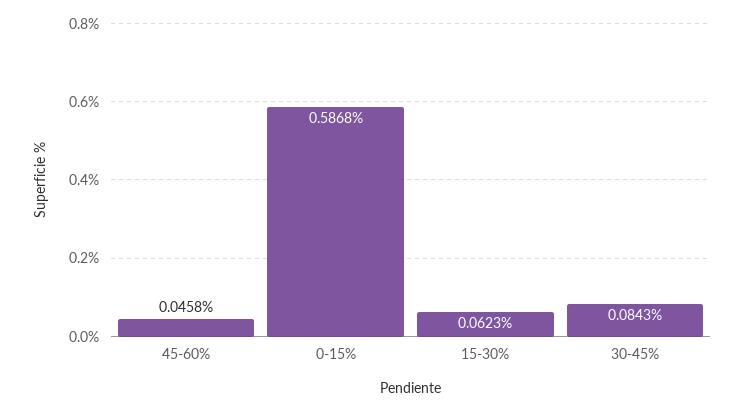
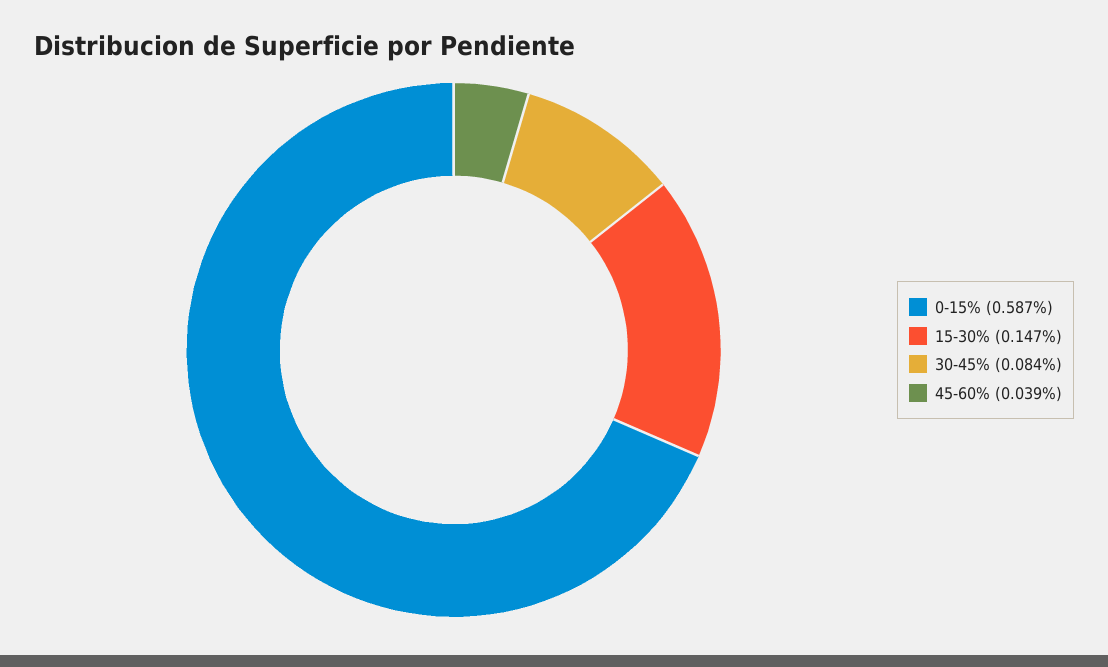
45-60%: 0.0458 -> 0.039
15-30%: 0.0623 -> 0.147

